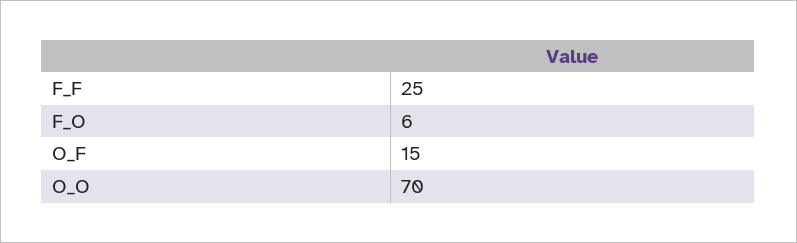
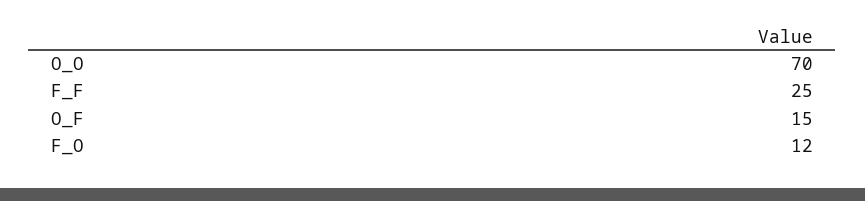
F_O: 6 -> 12

